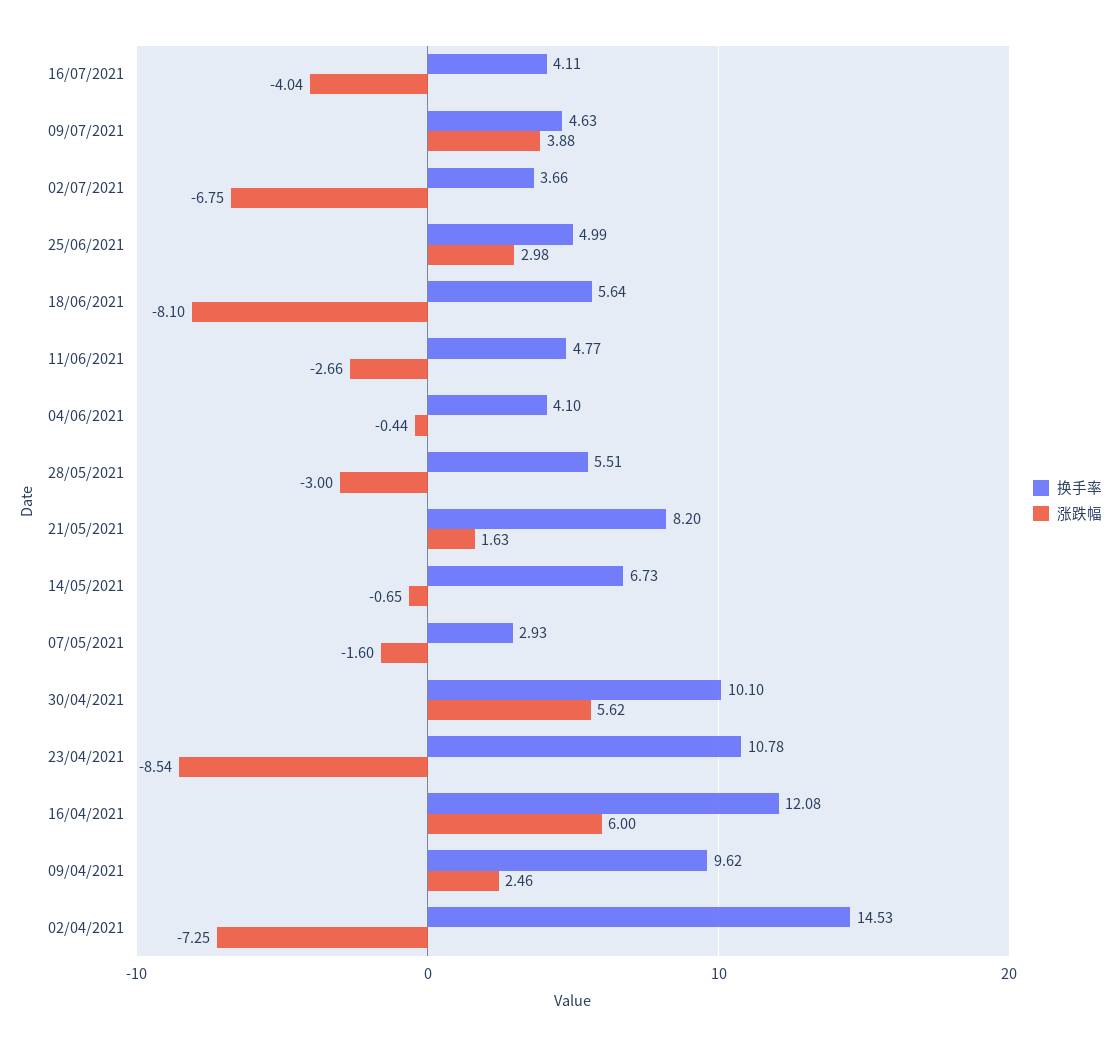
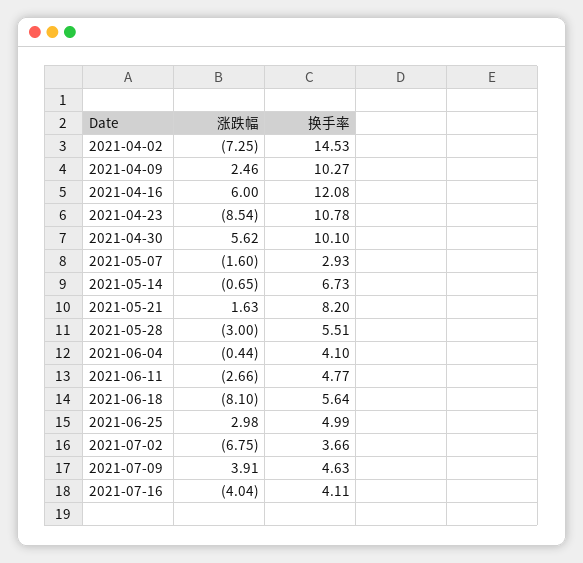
涨跌幅, 09/07/2021: 3.88 -> 3.91
换手率, 09/04/2021: 9.62 -> 10.27

